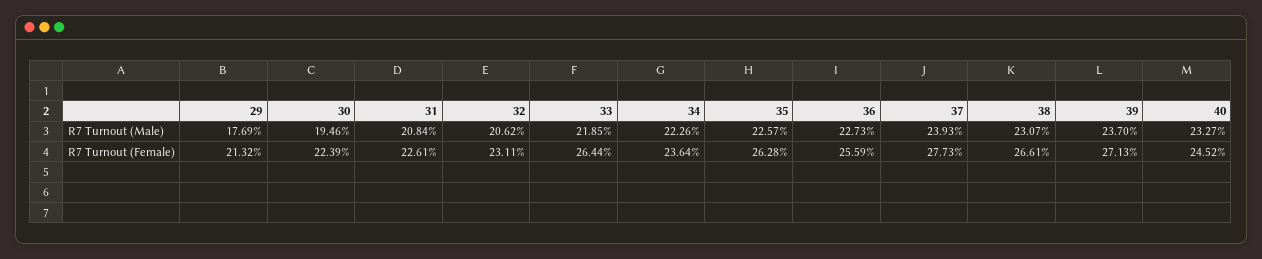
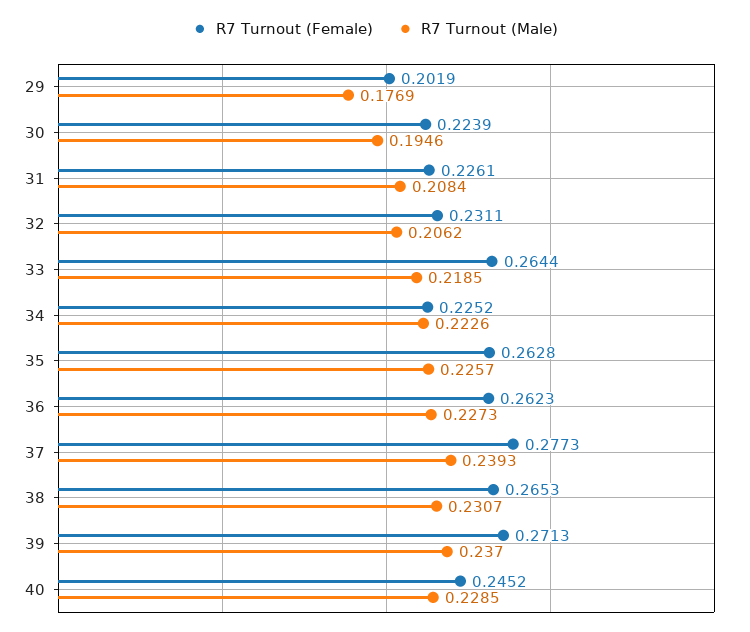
R7 Turnout (Male), 40: 0.2327 -> 0.2285
R7 Turnout (Female), 29: 0.2132 -> 0.2019
R7 Turnout (Female), 34: 0.2364 -> 0.2252
R7 Turnout (Female), 36: 0.2559 -> 0.2623
R7 Turnout (Female), 38: 0.2661 -> 0.2653

